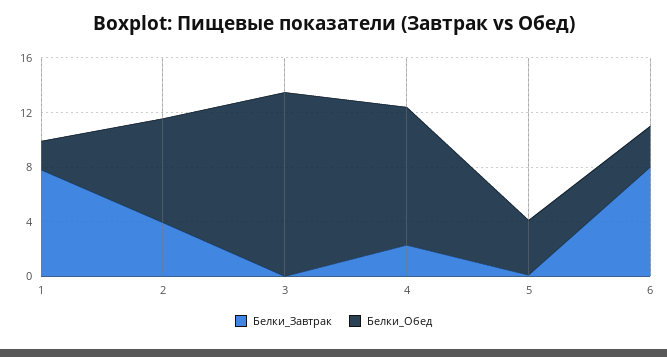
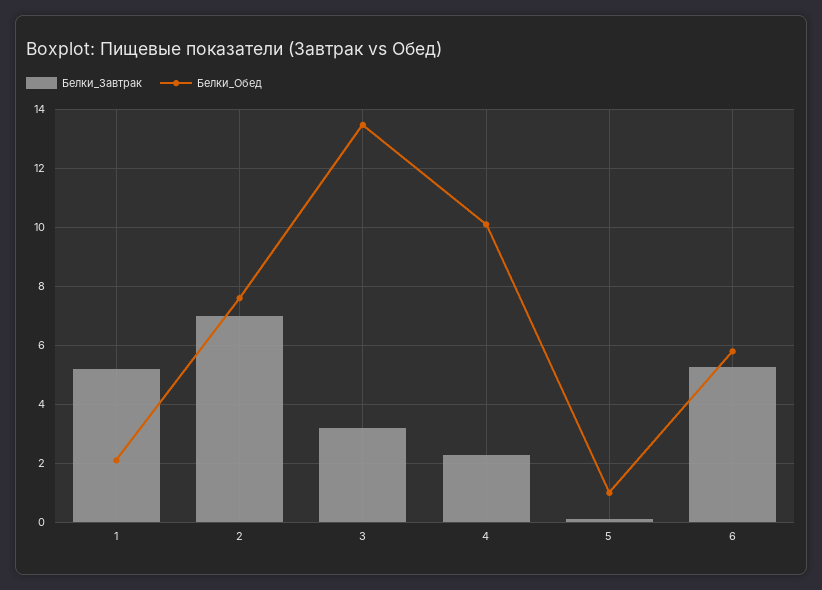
Белки_Завтрак, 1: 8 -> 5.25
Белки_Завтрак, 2: 4 -> 7
Белки_Завтрак, 3: 0 -> 3.25
Белки_Обед, 5: 4 -> 1
Белки_Завтрак, 6: 8 -> 5.25
Белки_Обед, 6: 3 -> 5.75

